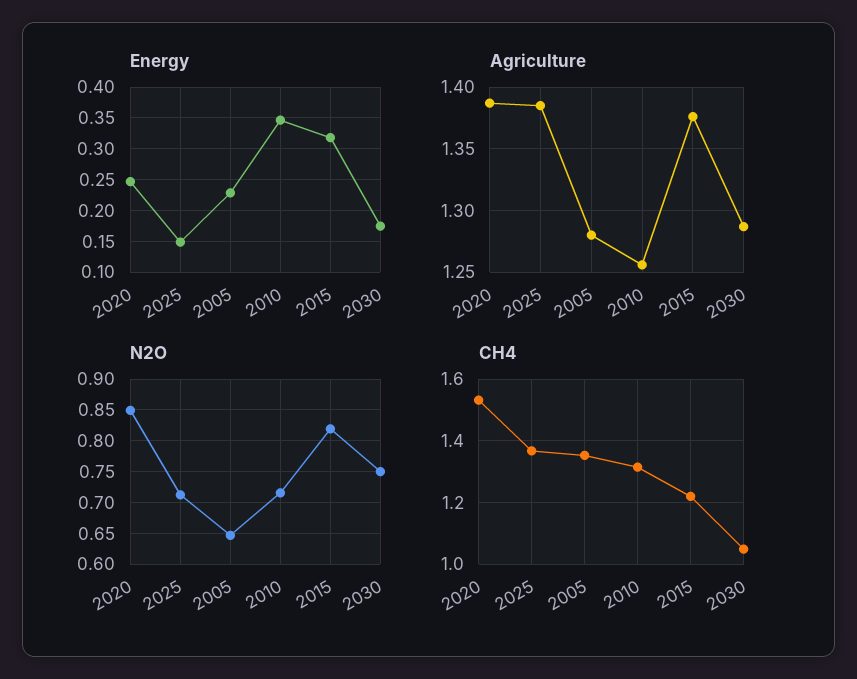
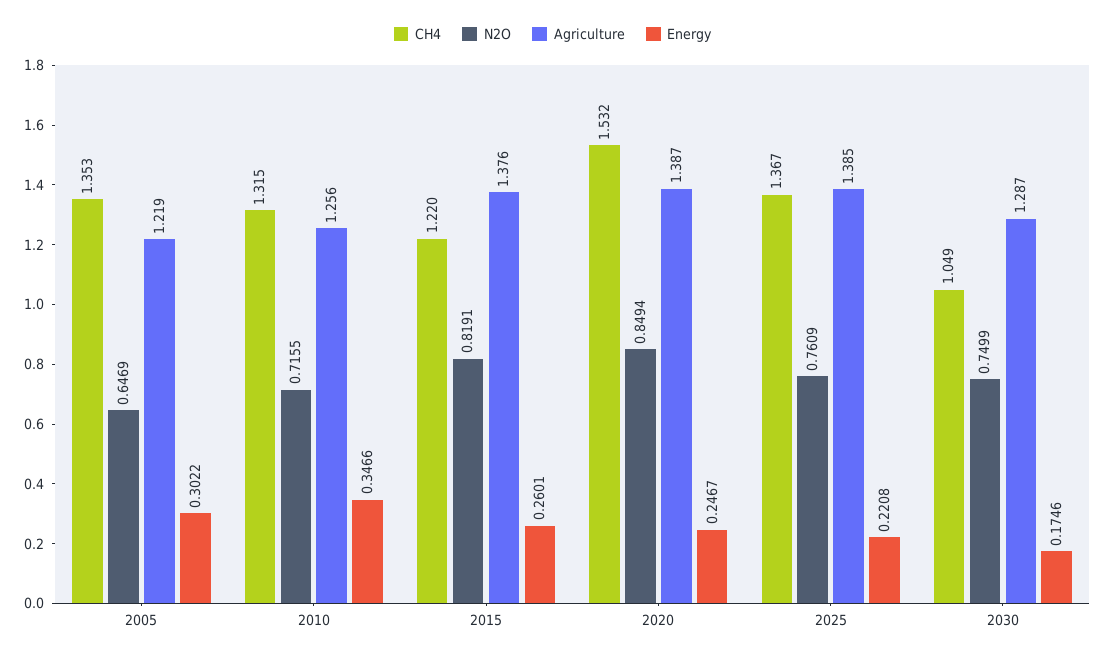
Energy, 2025: 0.15 -> 0.2208
Energy, 2005: 0.23 -> 0.3022
Energy, 2015: 0.32 -> 0.2601
Agriculture, 2005: 1.28 -> 1.219
N2O, 2025: 0.71 -> 0.7609

